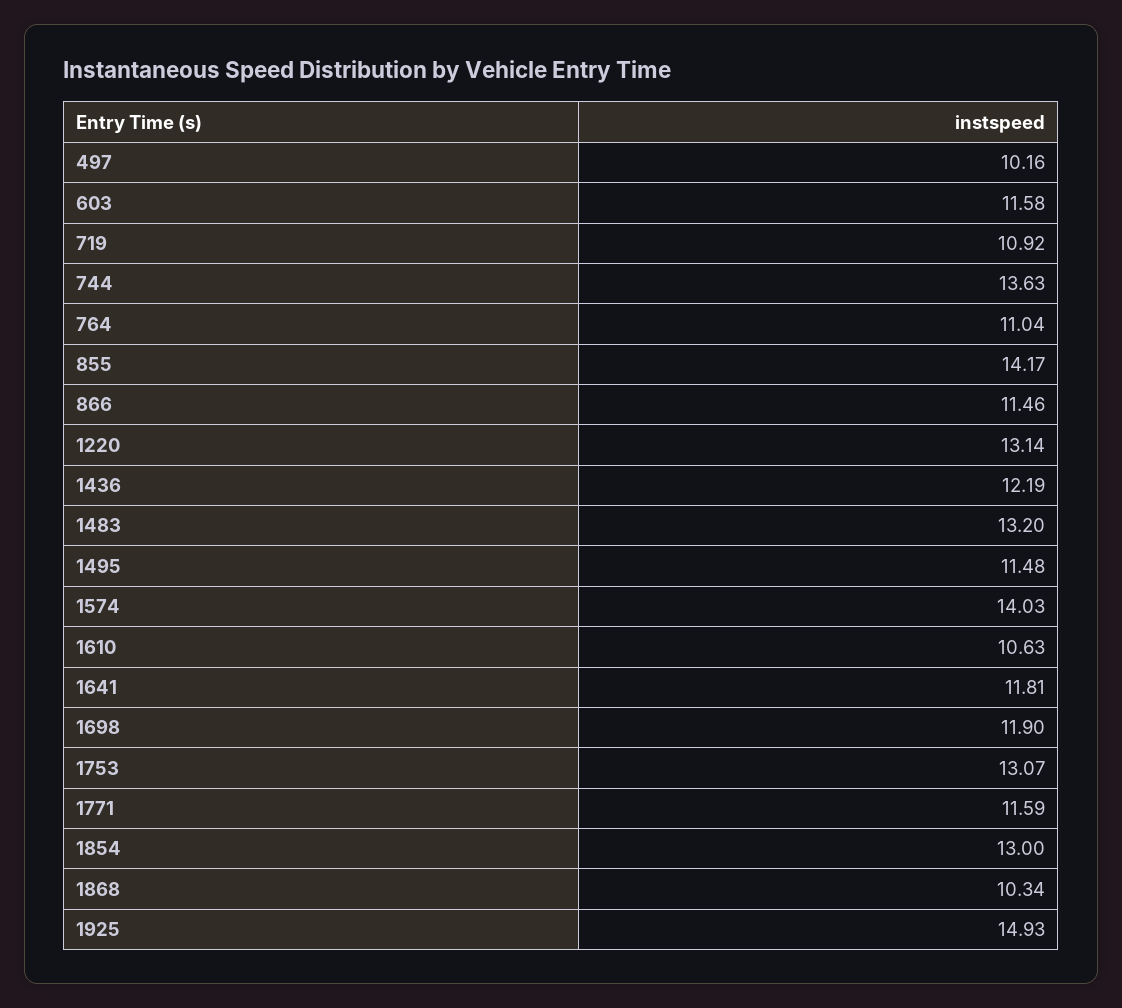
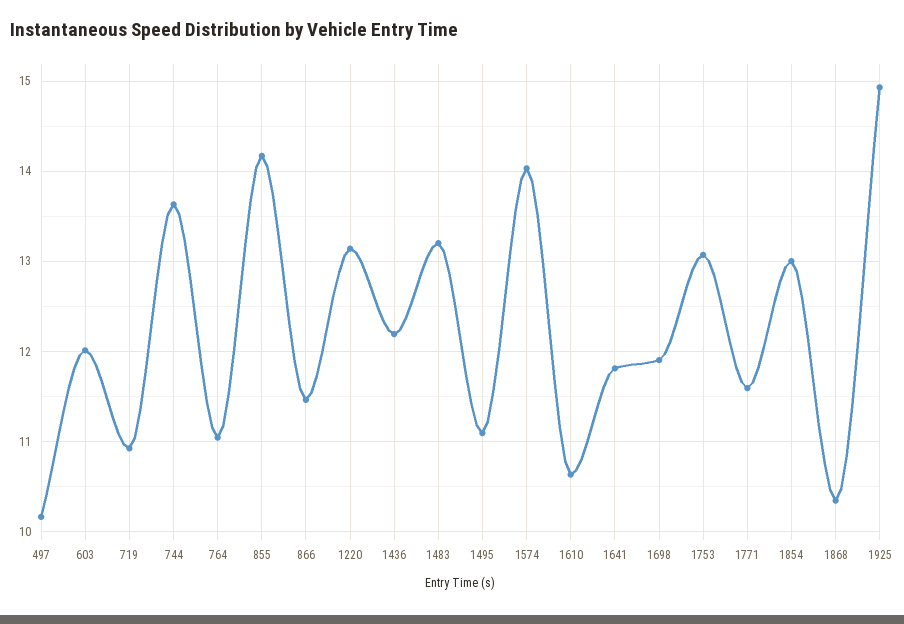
603: 11.58 -> 12
1495: 11.48 -> 11.1

